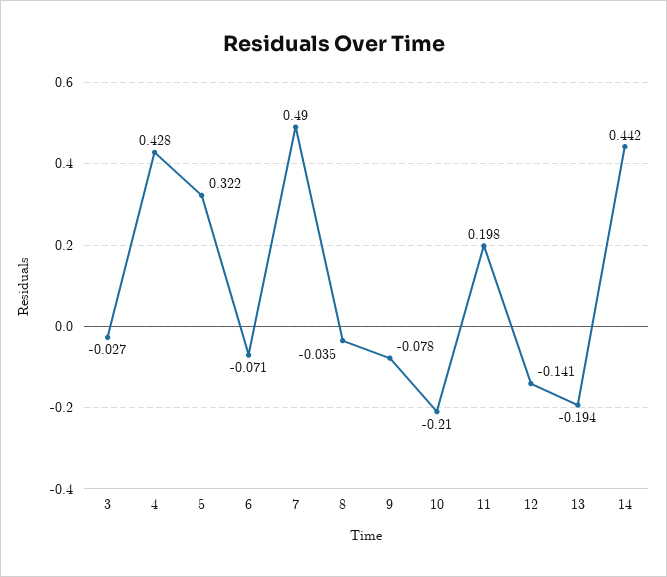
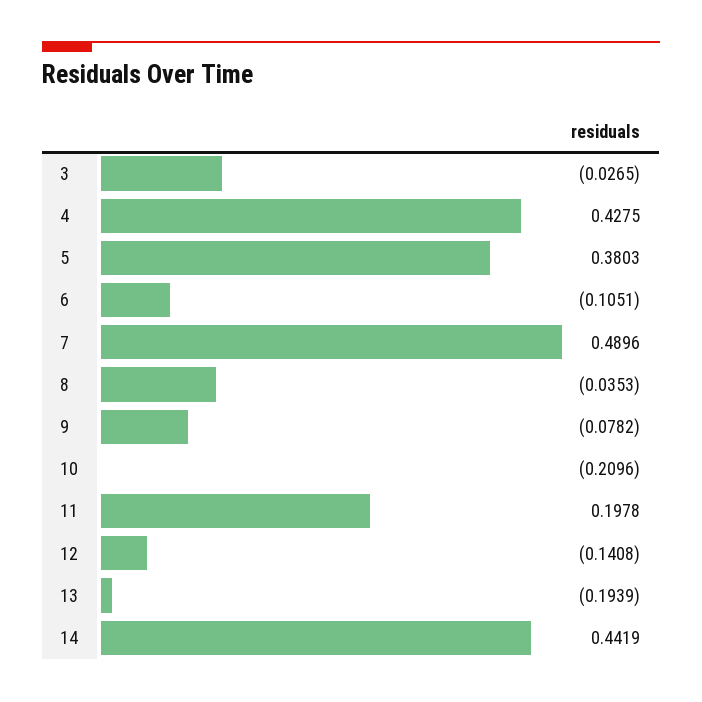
5: 0.322 -> 0.3803
6: -0.071 -> -0.1051

